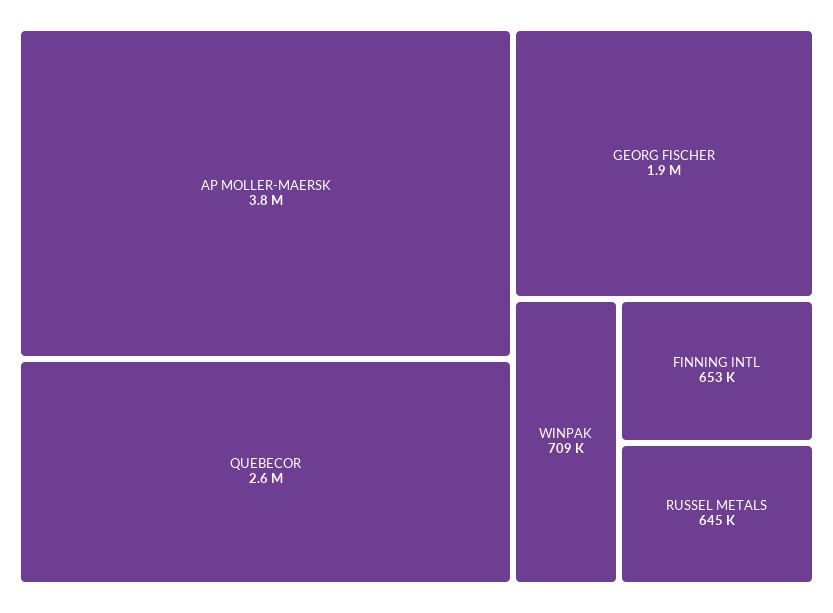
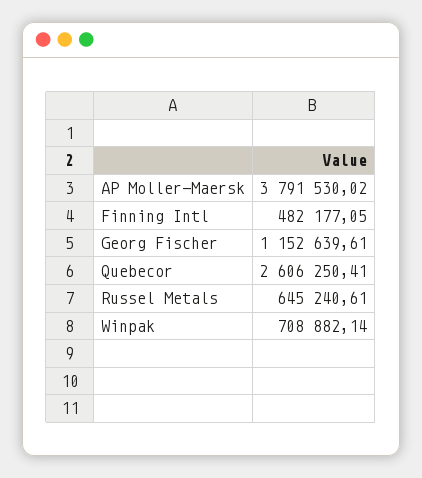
GEORG FISCHER: 1900000 -> 1152639.61
FINNING INTL: 653000 -> 482177.05

